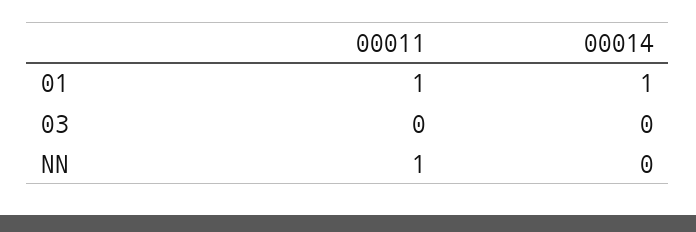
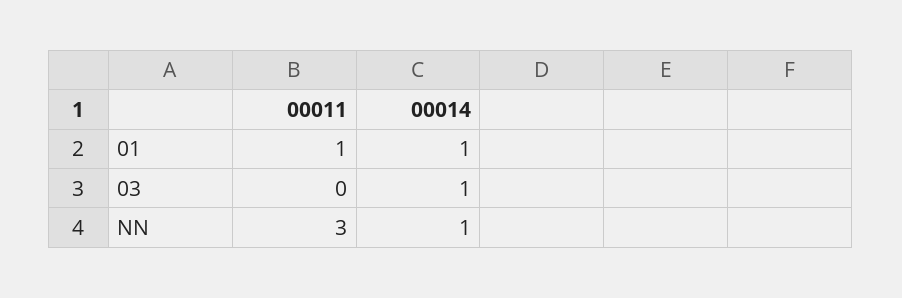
00014, 03: 0 -> 1
00011, NN: 1 -> 3
00014, NN: 0 -> 1

